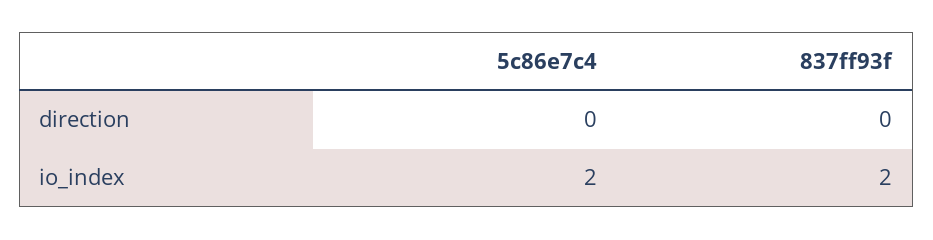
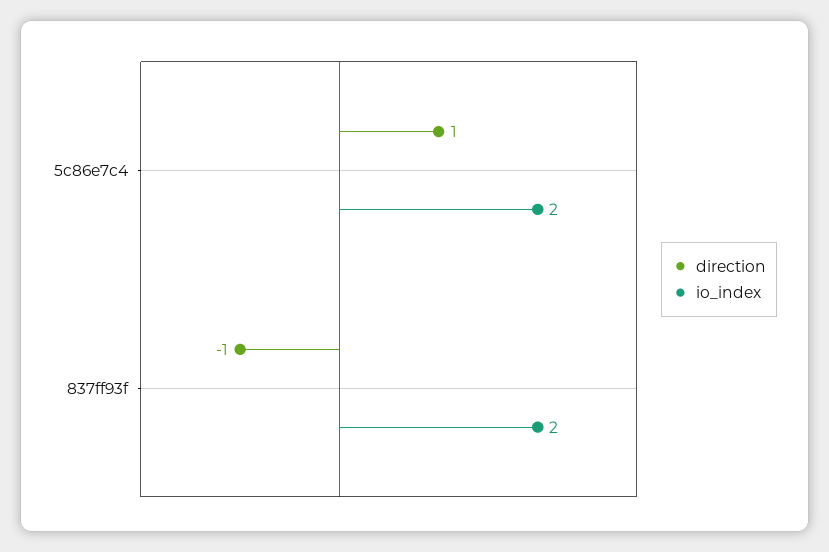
direction, 5c86e7c4: 0 -> 1
direction, 837ff93f: 0 -> -1

